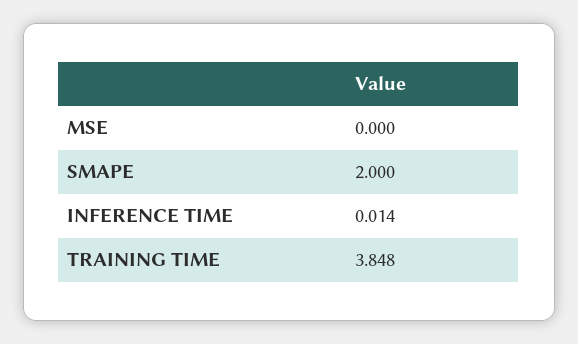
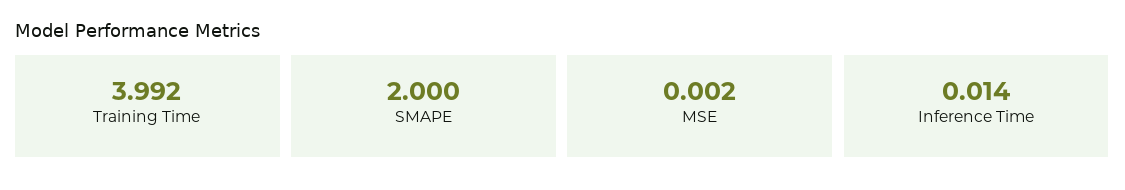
MSE: 0 -> 0.002
TRAINING TIME: 3.848 -> 3.992

